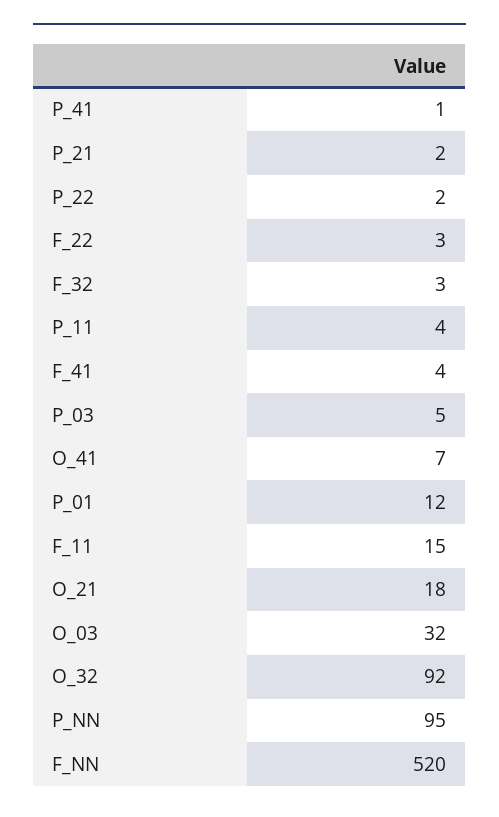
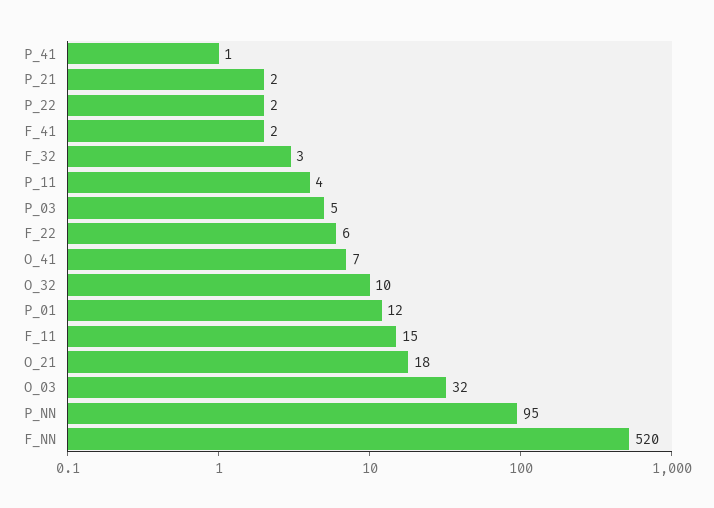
F_22: 3 -> 6
F_41: 4 -> 2
O_32: 92 -> 10

